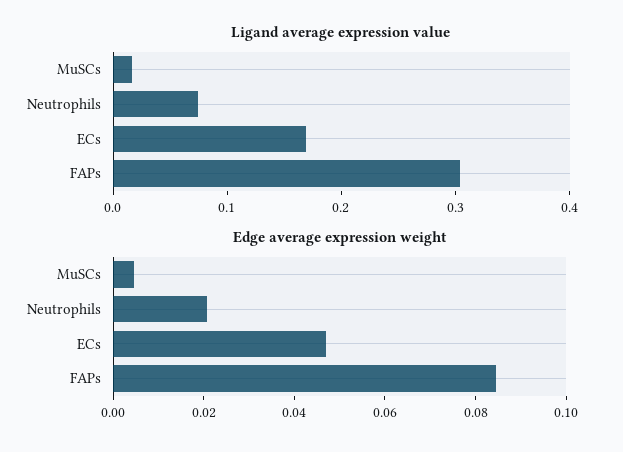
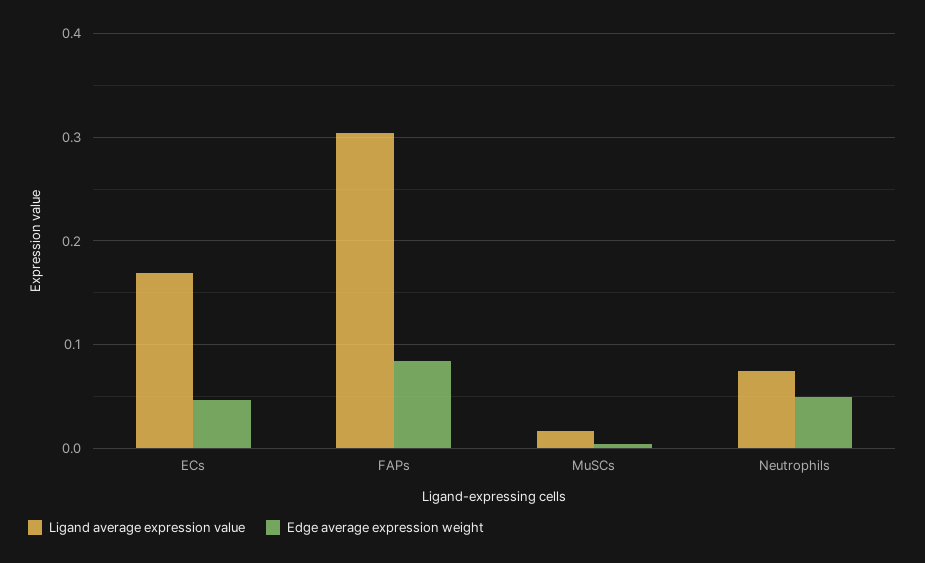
Edge average expression weight, Neutrophils: 0.02 -> 0.05

